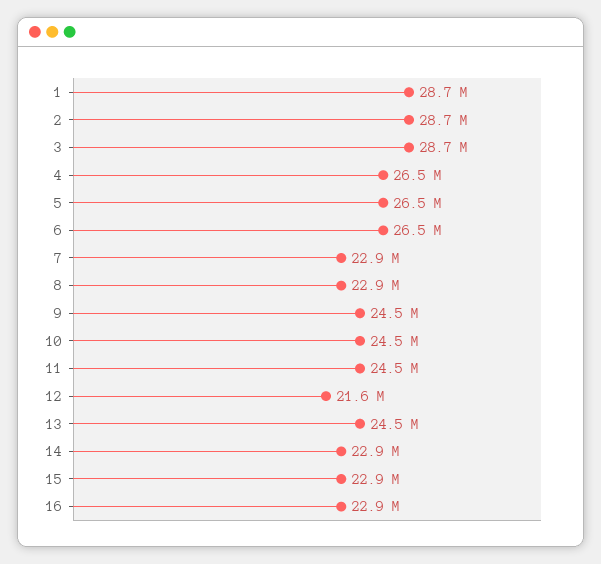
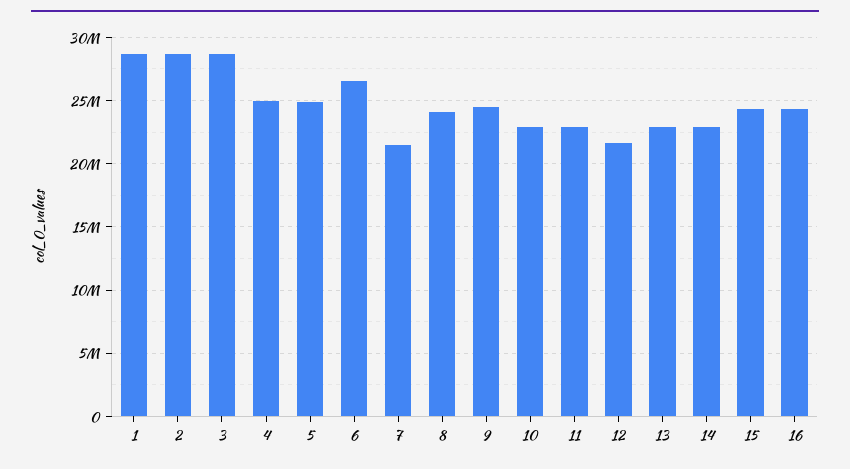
4: 26500000 -> 25000000
5: 26500000 -> 25000000
7: 22900000 -> 21500000
8: 22900000 -> 24000000
10: 24500000 -> 23000000
11: 24500000 -> 23000000
13: 24500000 -> 23000000
15: 22900000 -> 24500000
16: 22900000 -> 24500000

